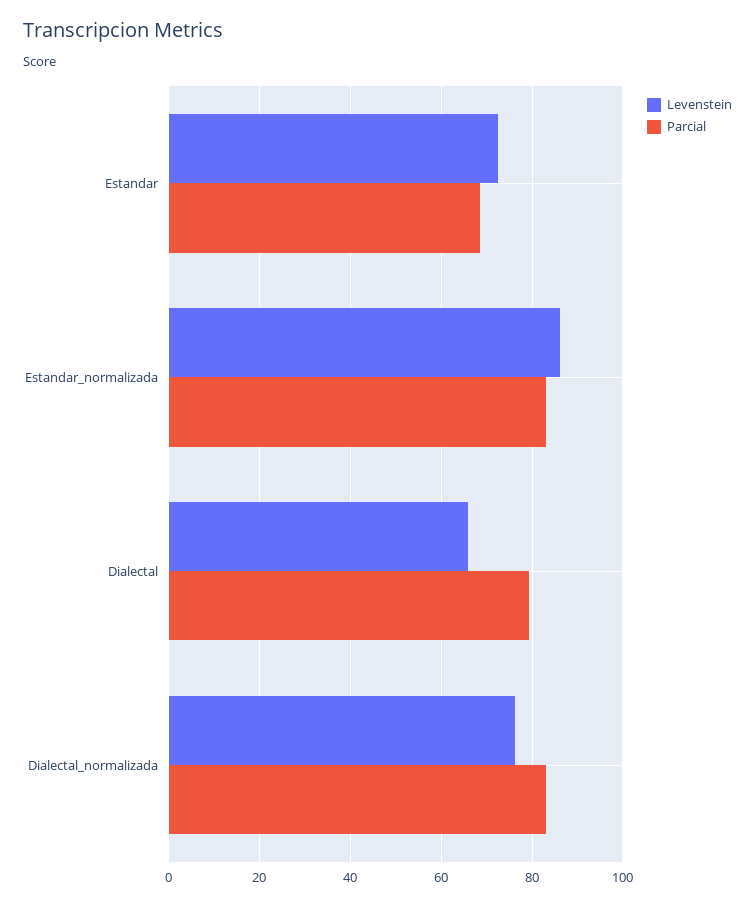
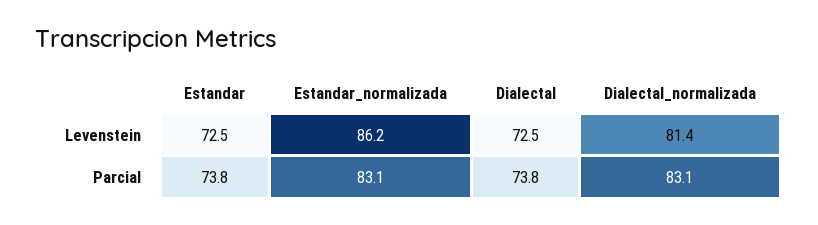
Parcial, Estandar: 68 -> 73.8
Levenstein, Dialectal: 66 -> 72.5
Parcial, Dialectal: 80 -> 73.8
Levenstein, Dialectal_normalizada: 76 -> 81.4

